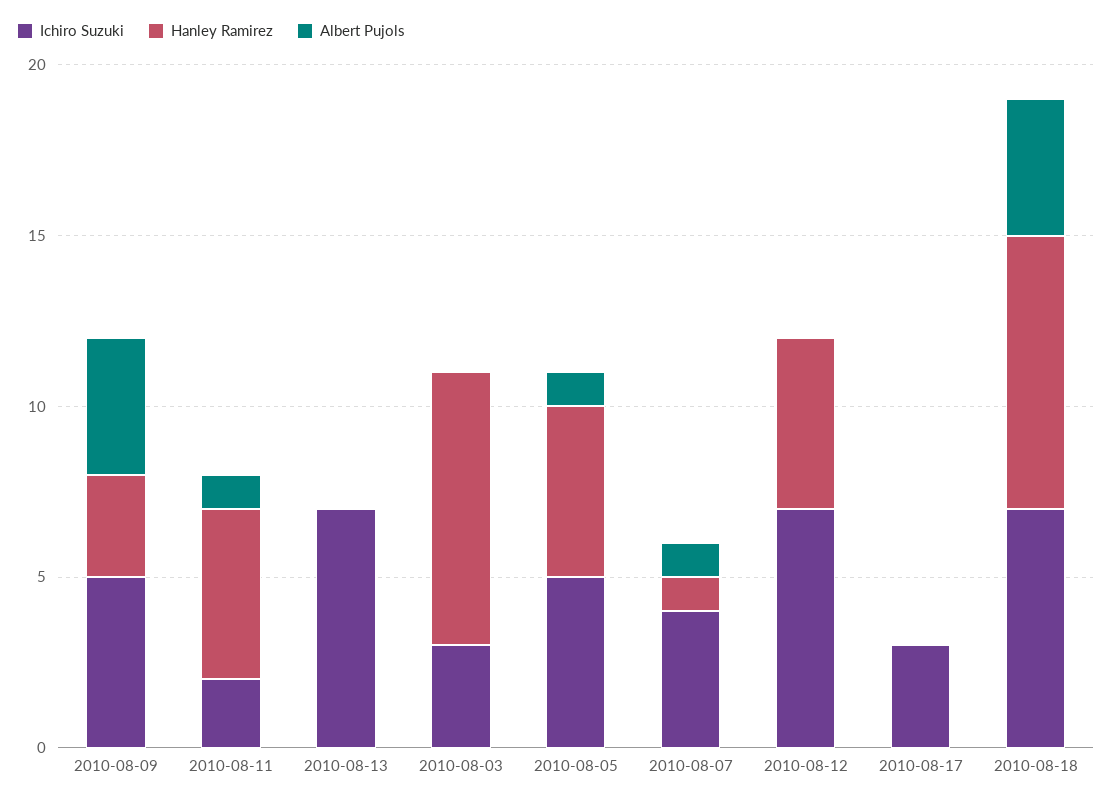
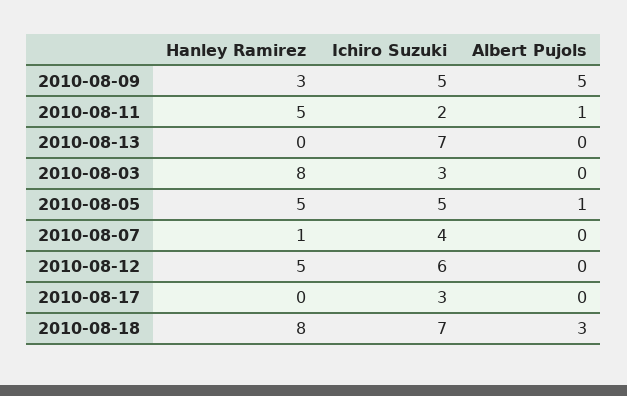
Albert Pujols, 2010-08-09: 4 -> 5
Albert Pujols, 2010-08-07: 1 -> 0
Ichiro Suzuki, 2010-08-12: 7 -> 6
Albert Pujols, 2010-08-18: 4 -> 3

